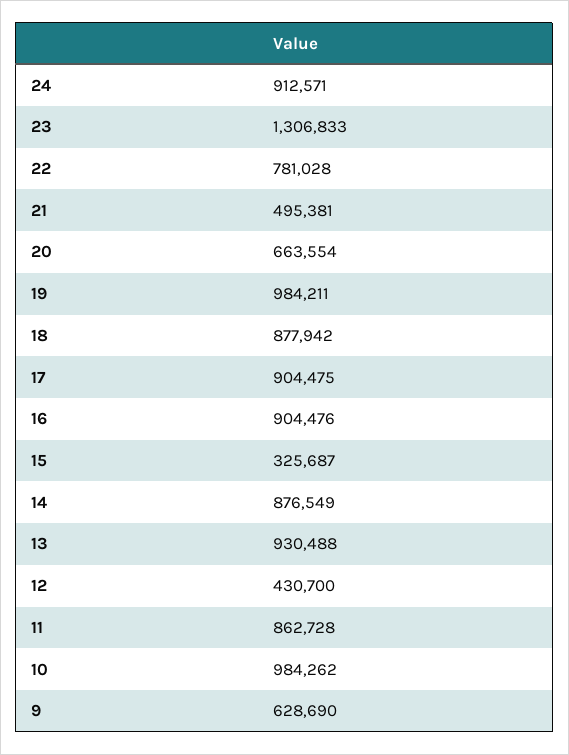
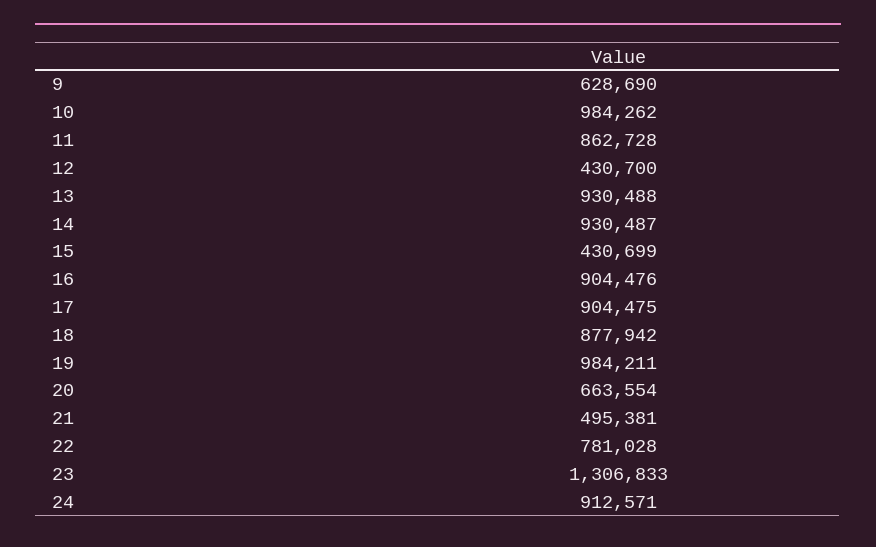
15: 325687 -> 430699
14: 876549 -> 930487

